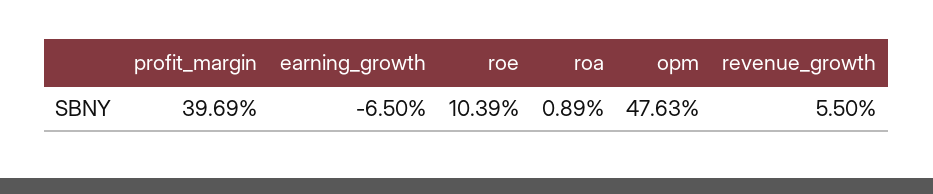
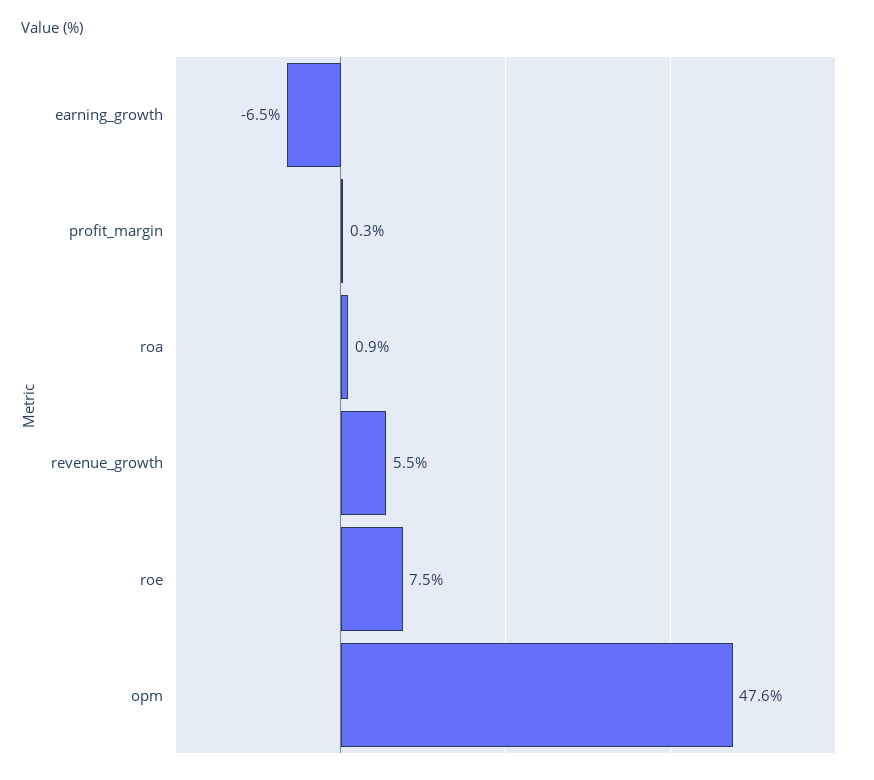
profit_margin: 39.69 -> 0.3
roe: 10.39 -> 7.5

